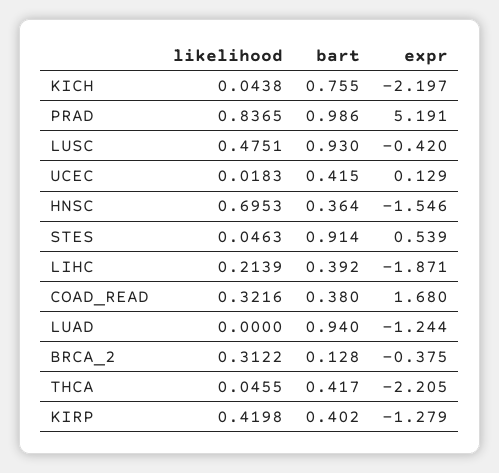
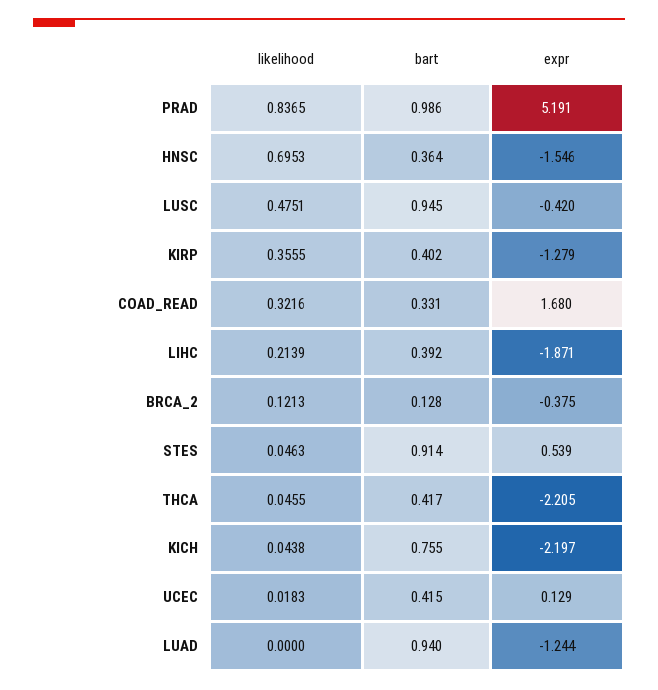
bart, LUSC: 0.93 -> 0.945
bart, COAD_READ: 0.38 -> 0.331
likelihood, BRCA_2: 0.3122 -> 0.1213
likelihood, KIRP: 0.4198 -> 0.3555

